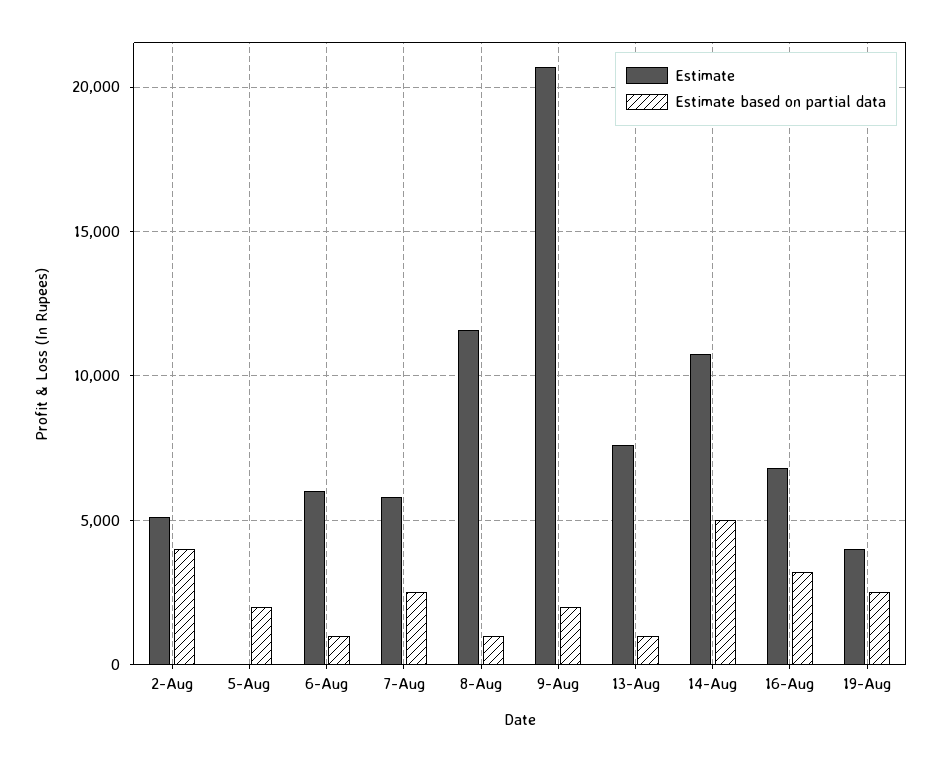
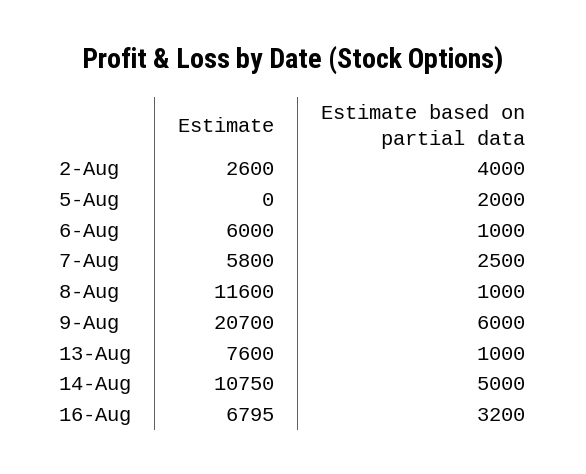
Estimate, 2-Aug: 5000 -> 2600
Estimate based on partial data, 9-Aug: 2000 -> 6000
Estimate, 19-Aug: 4000 -> none
Estimate based on partial data, 19-Aug: 2500 -> none

